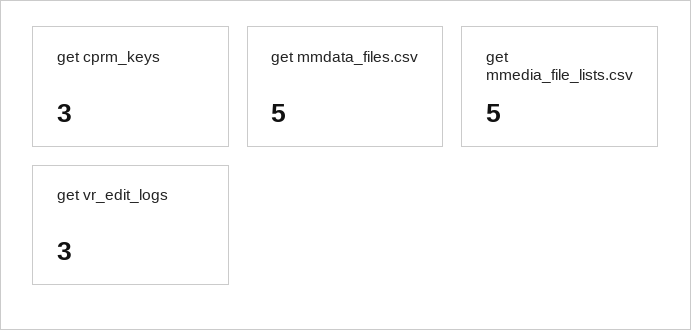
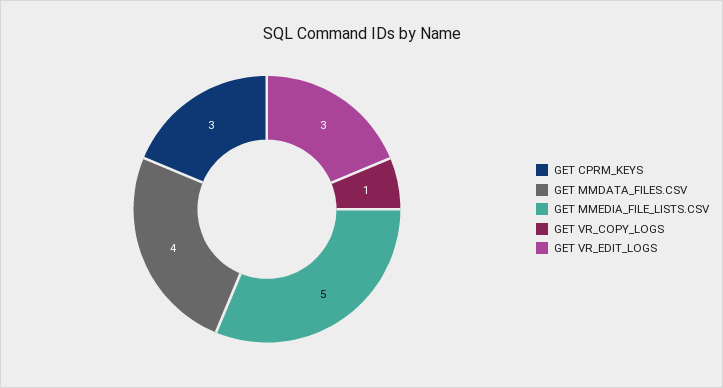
get mmdata_files.csv: 5 -> 4
GET VR_COPY_LOGS: none -> 1

